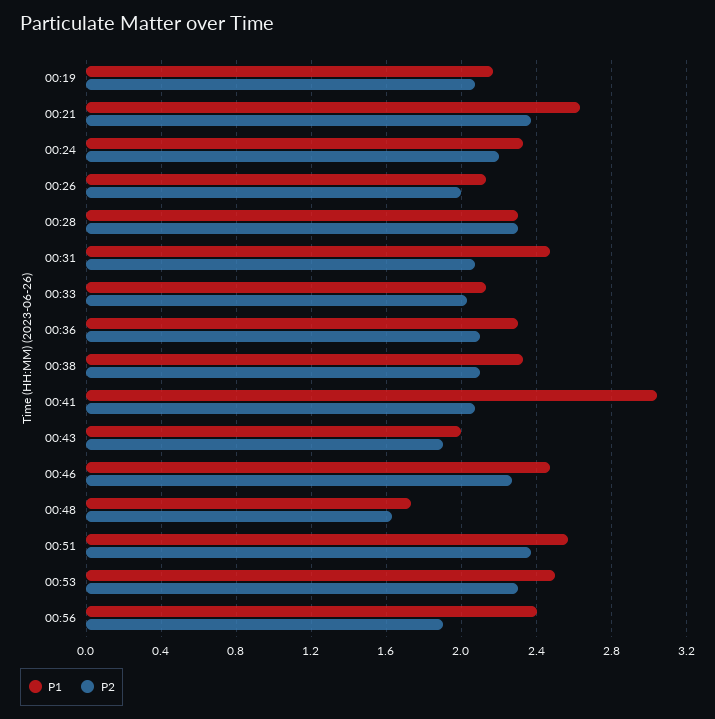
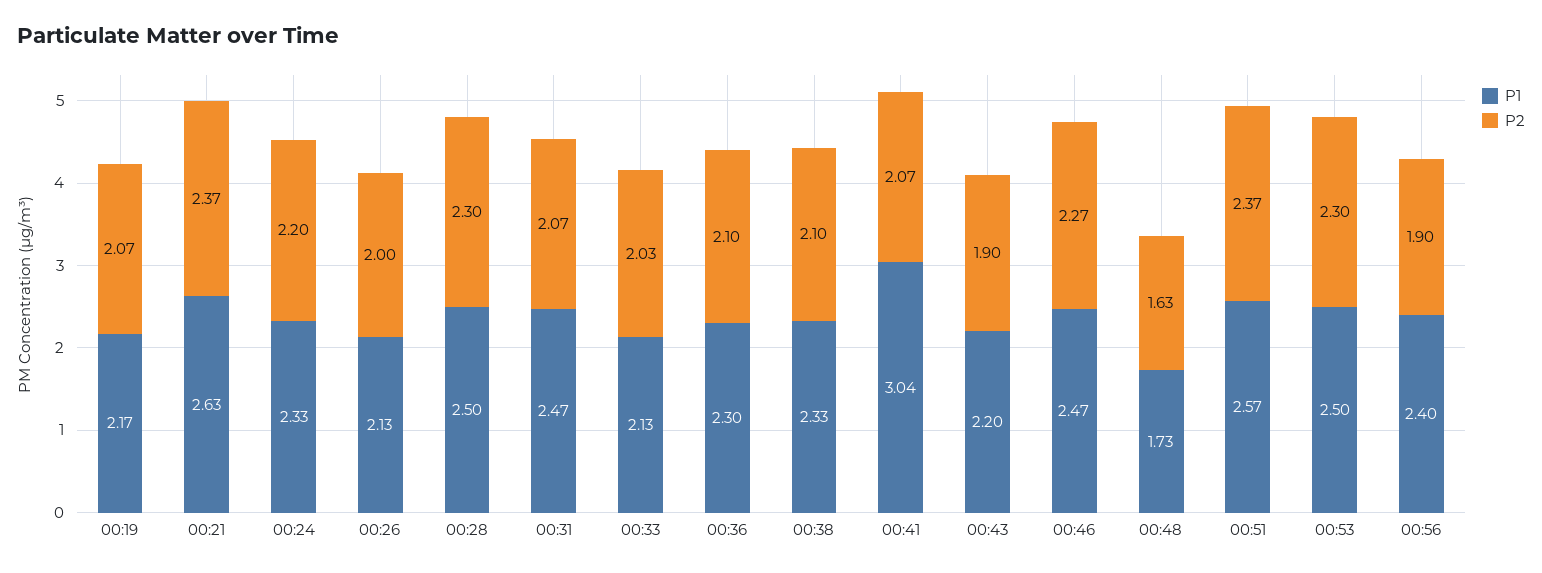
P1, 00:28: 2.3 -> 2.5
P1, 00:43: 2 -> 2.2

